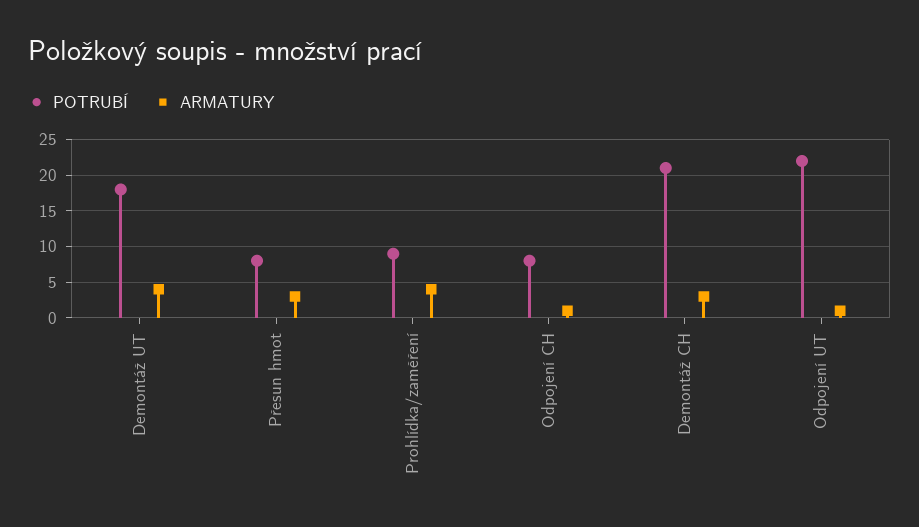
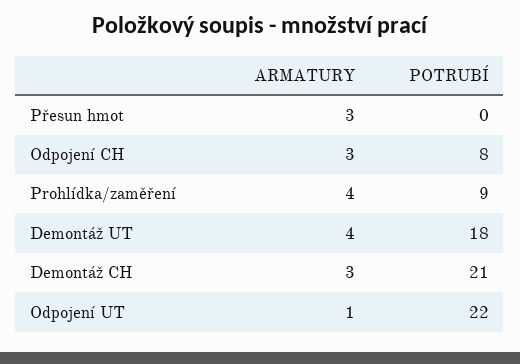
POTRUBÍ, Přesun hmot: 8 -> 0
ARMATURY, Odpojení CH: 1 -> 3

